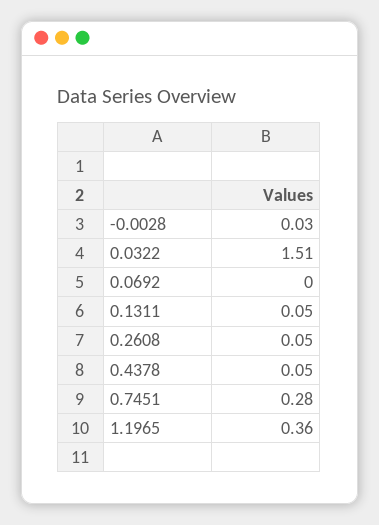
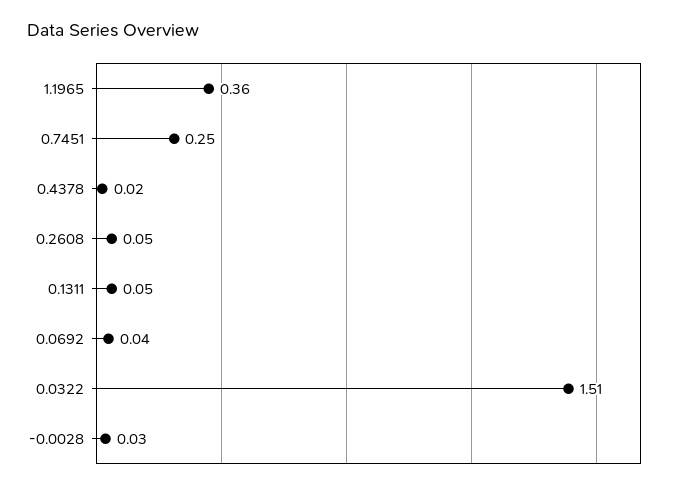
0.0692: 0 -> 0.04
0.4378: 0.05 -> 0.02
0.7451: 0.28 -> 0.25

